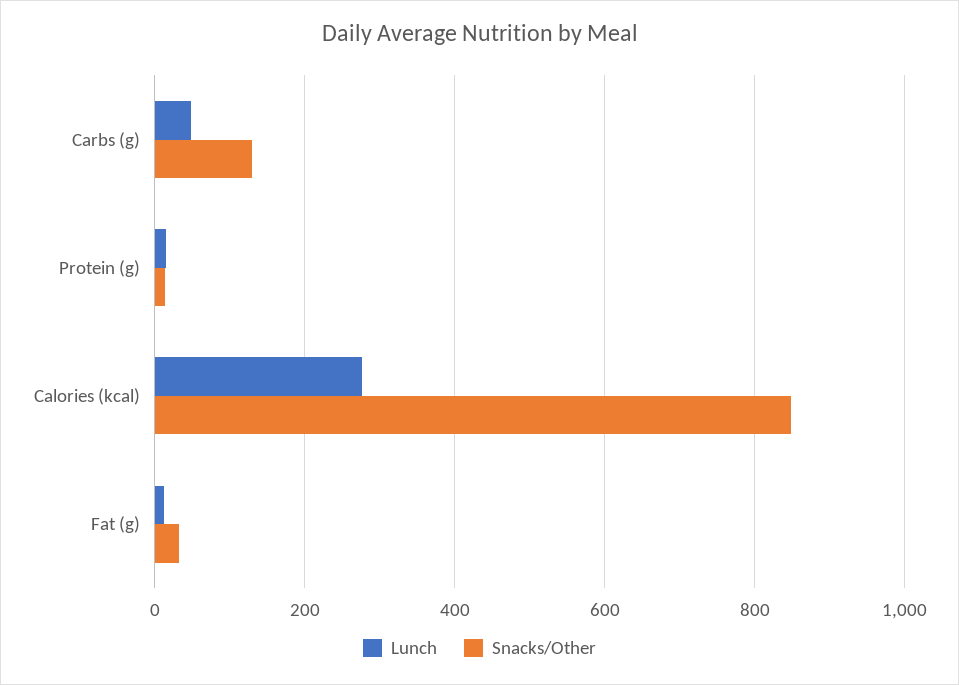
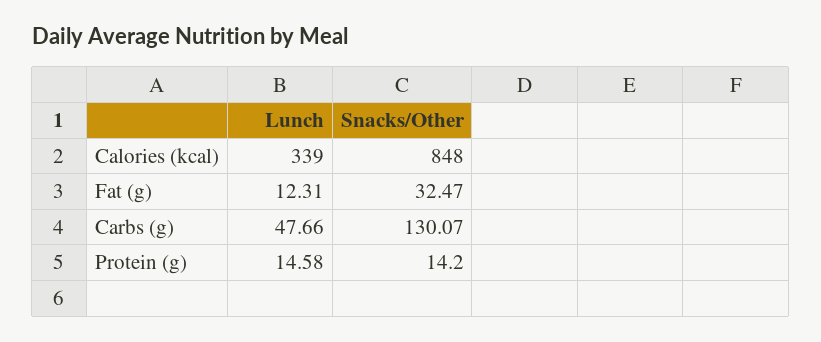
Lunch, Calories (kcal): 280 -> 339

